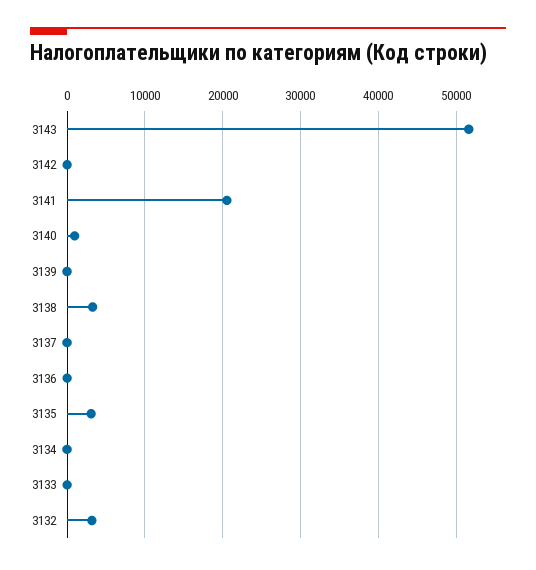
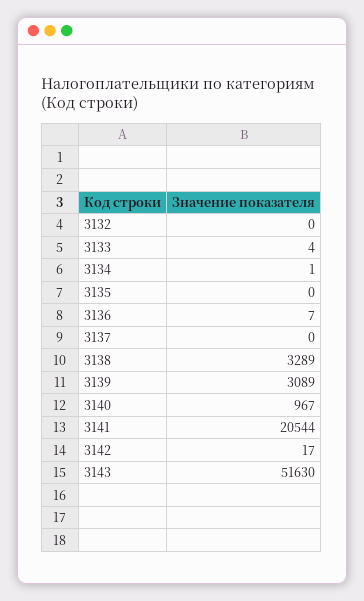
3139: 0 -> 3089
3135: 3000 -> 0
3132: 3000 -> 0

